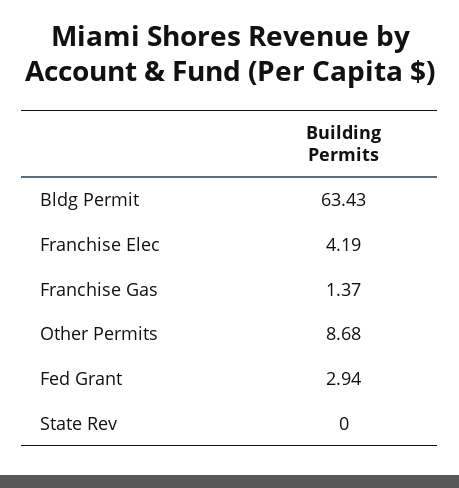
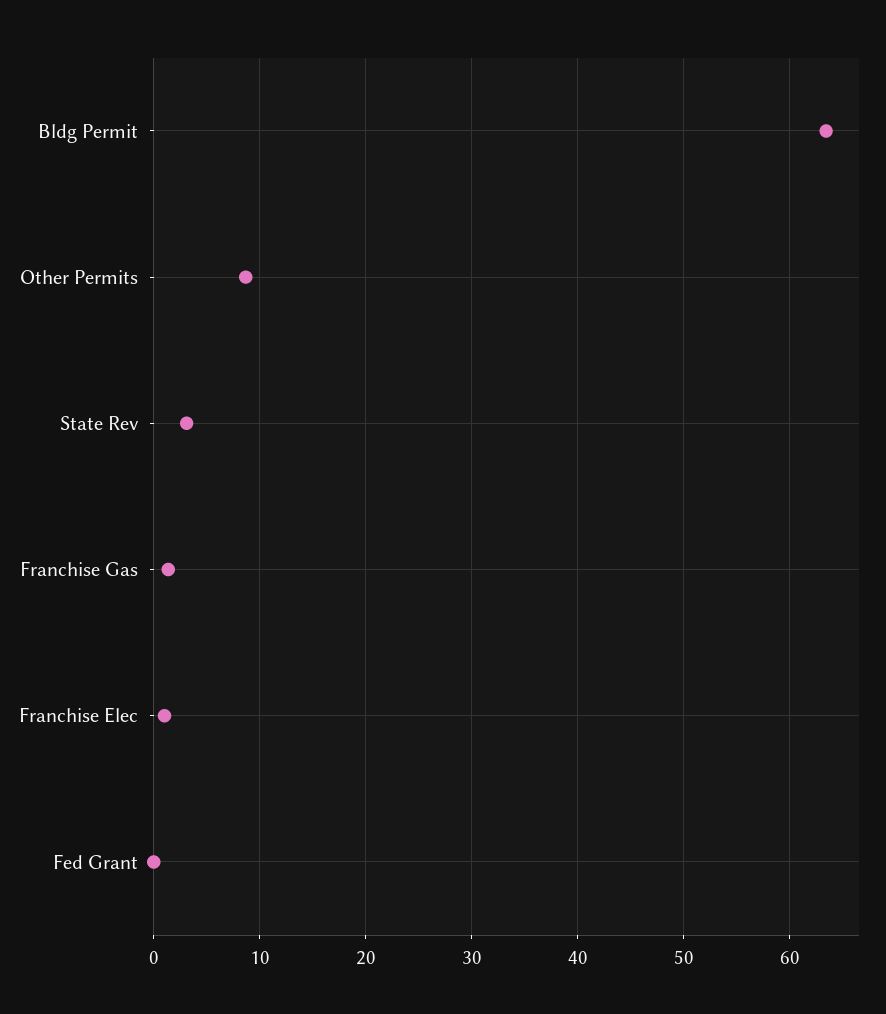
Franchise Elec: 4.19 -> 1
Fed Grant: 2.94 -> 0
State Rev: 0 -> 3

